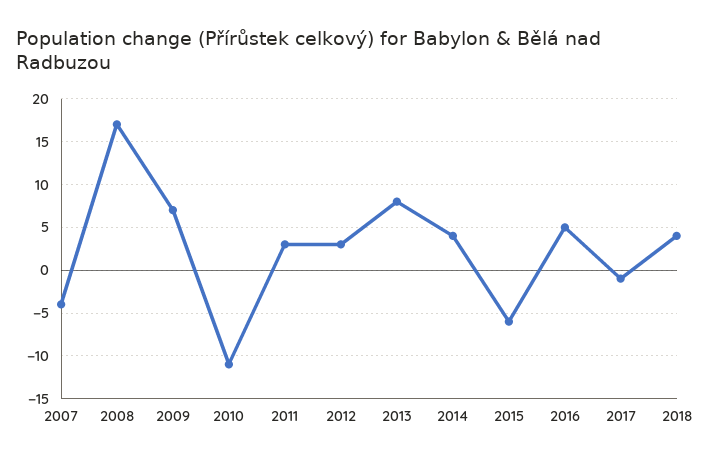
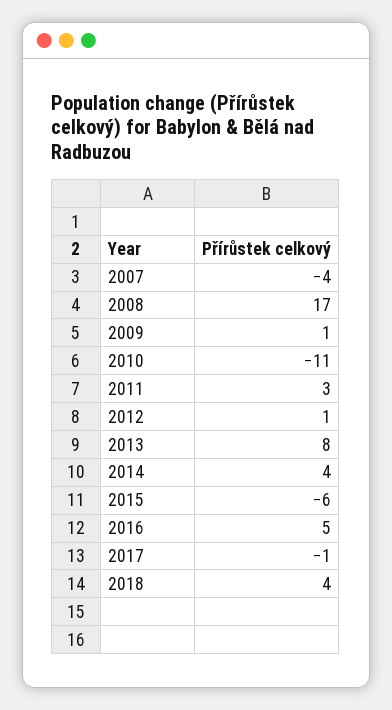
2009: 7 -> 1
2012: 3 -> 1

